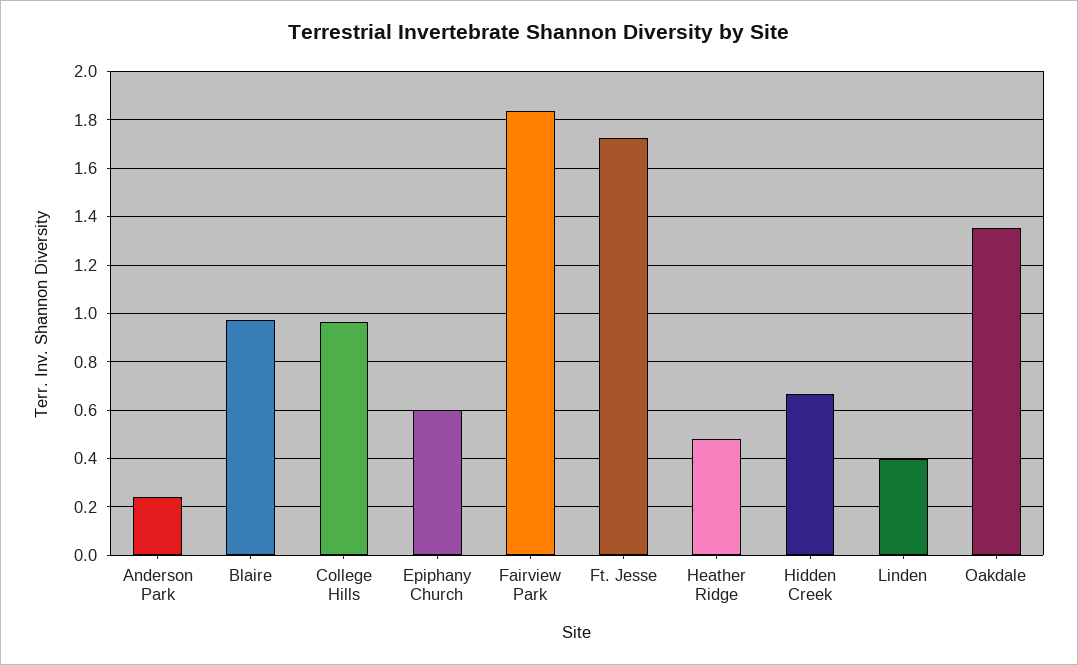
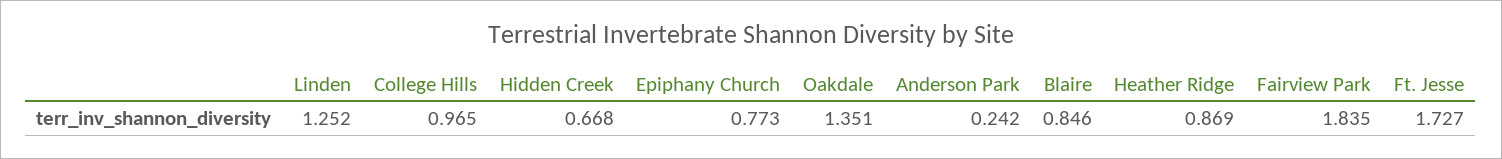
Blaire: 0.975 -> 0.846
Epiphany Church: 0.6 -> 0.773
Heather Ridge: 0.475 -> 0.869
Linden: 0.4 -> 1.252

